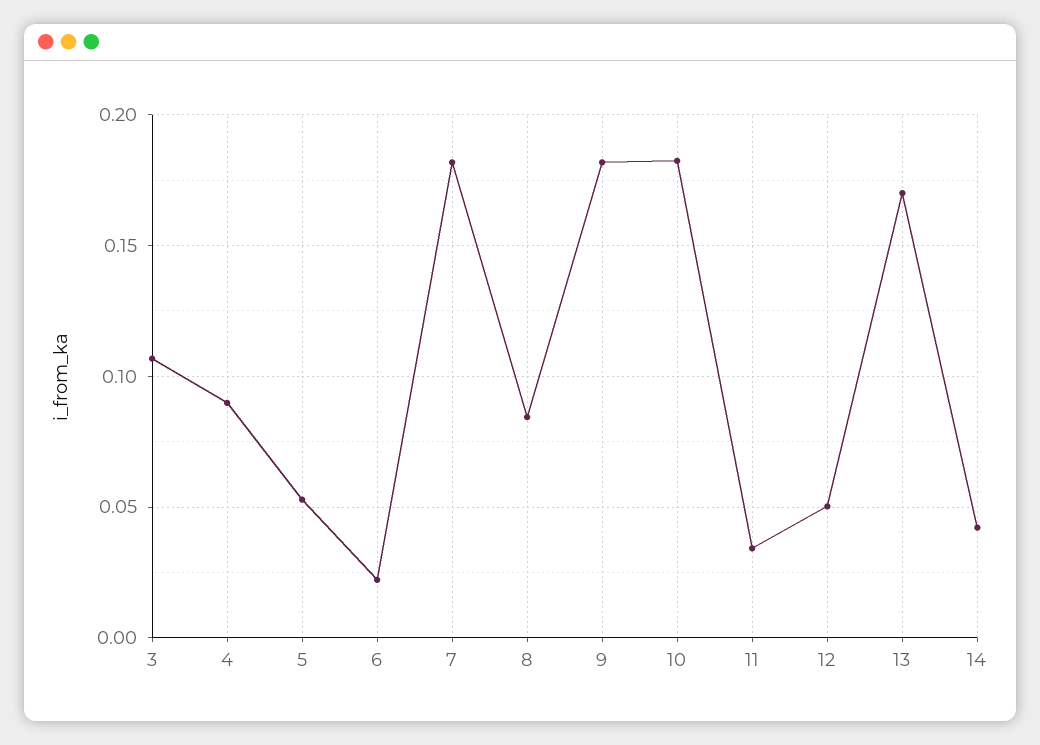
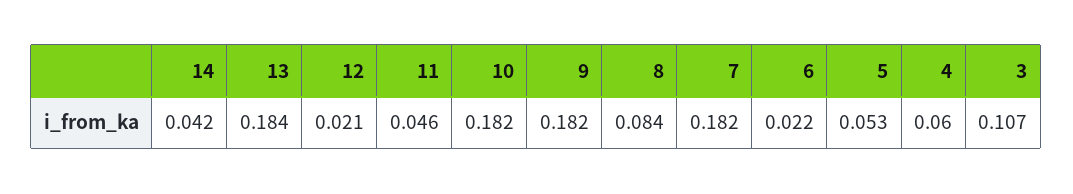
4: 0.09 -> 0.06
11: 0.035 -> 0.046
12: 0.05 -> 0.021
13: 0.17 -> 0.184

